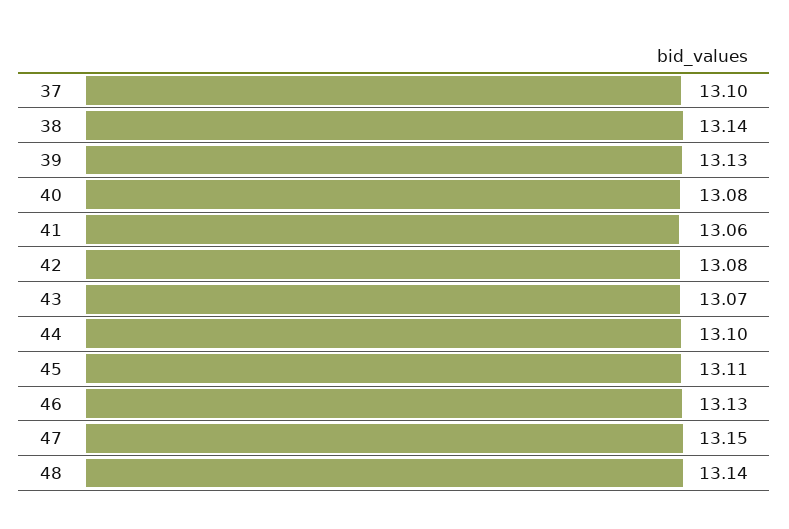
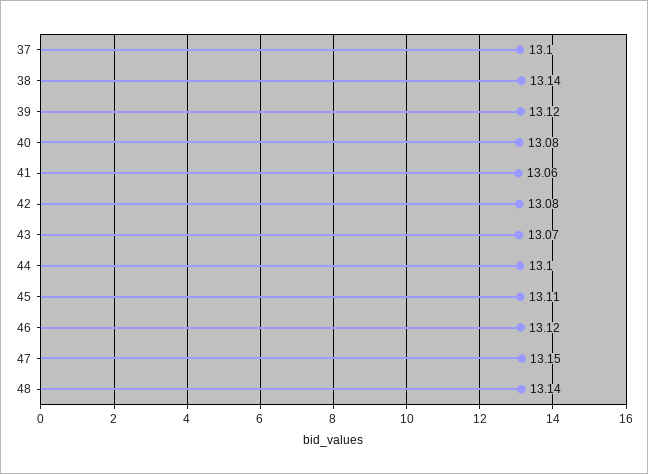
39: 13.13 -> 13.12
46: 13.13 -> 13.12

